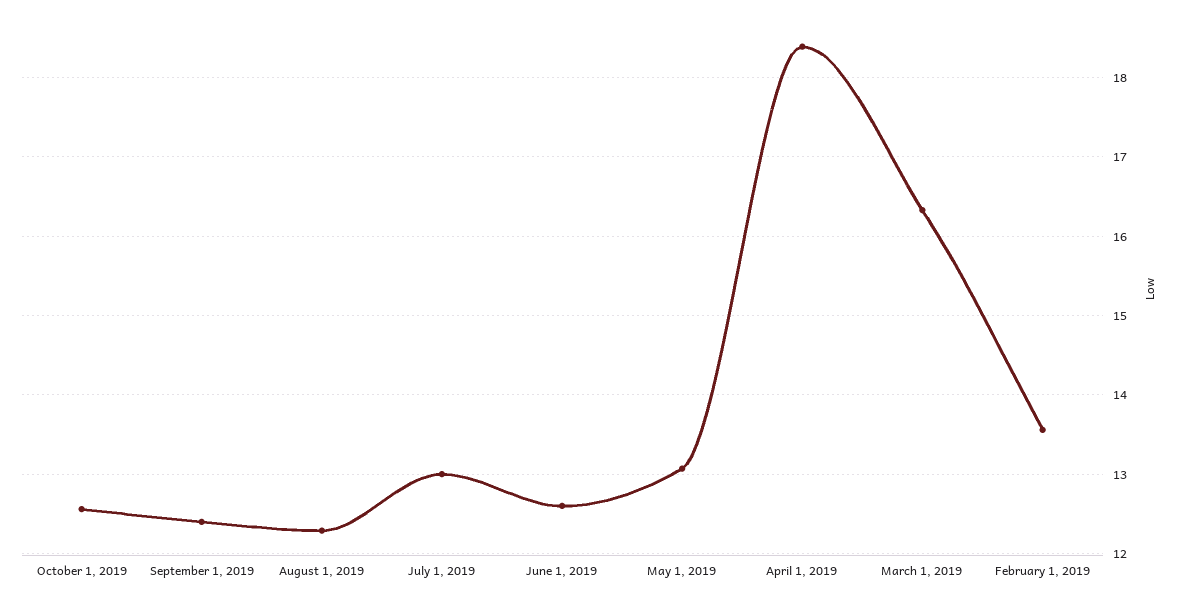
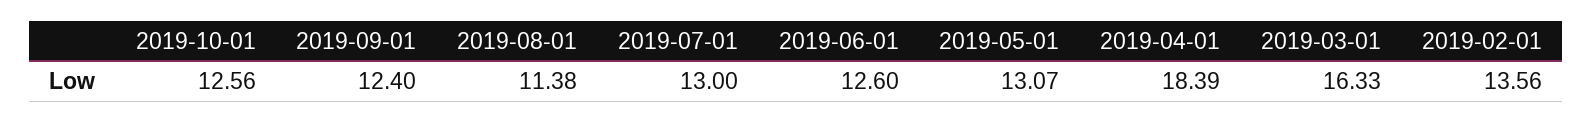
August 1, 2019: 12.3 -> 11.38

